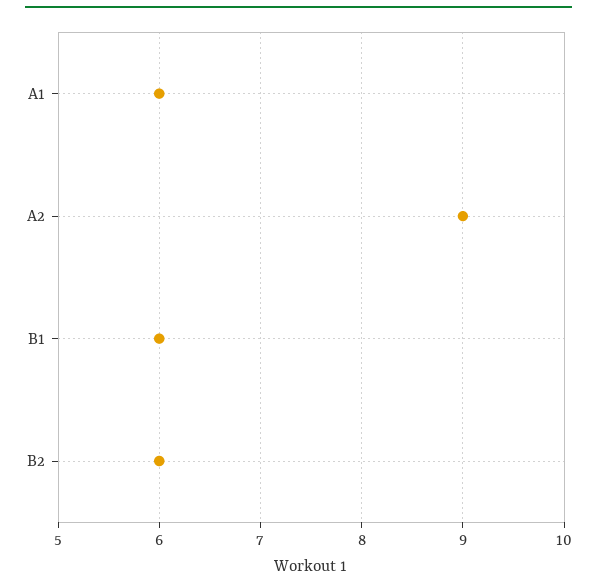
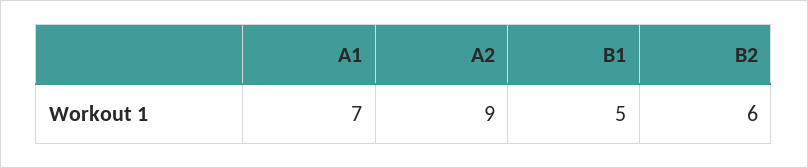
A1: 6 -> 7
B1: 6 -> 5

